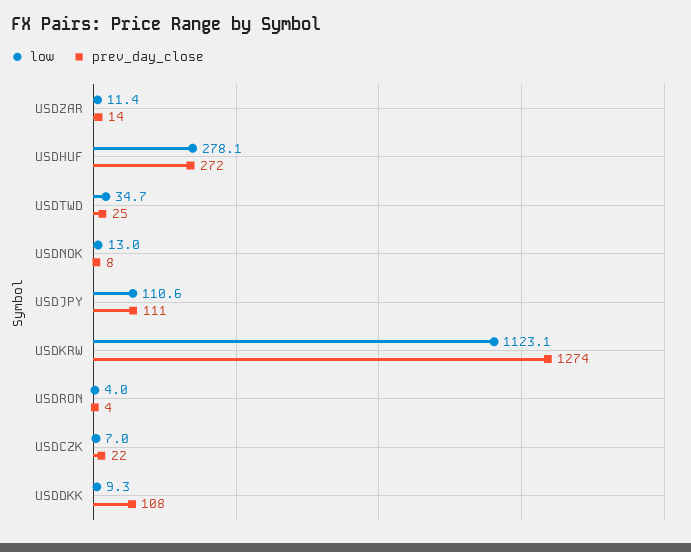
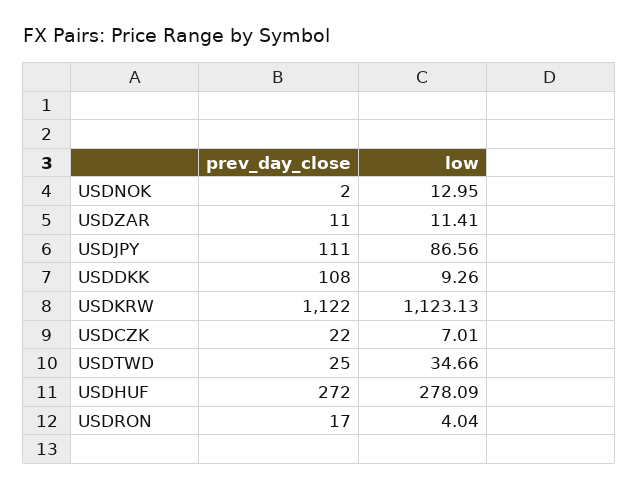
prev_day_close, USDZAR: 14 -> 11
prev_day_close, USDNOK: 8 -> 2
low, USDJPY: 110.6 -> 86.56
prev_day_close, USDKRW: 1274 -> 1122
prev_day_close, USDRON: 4 -> 17

